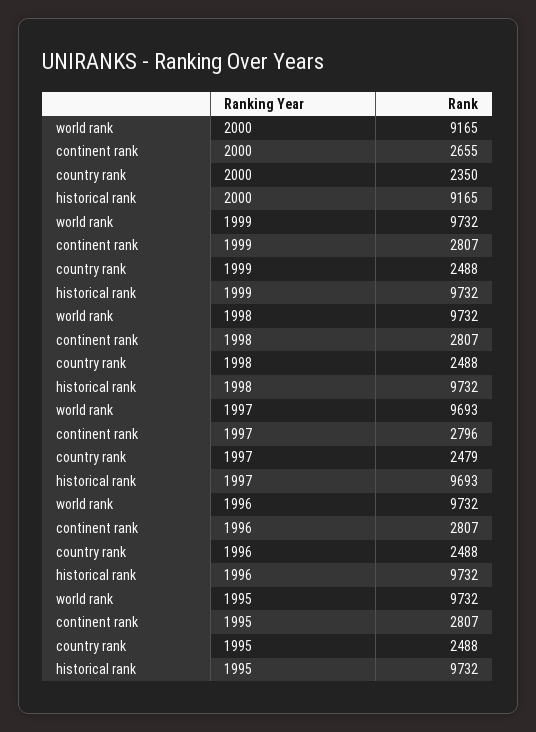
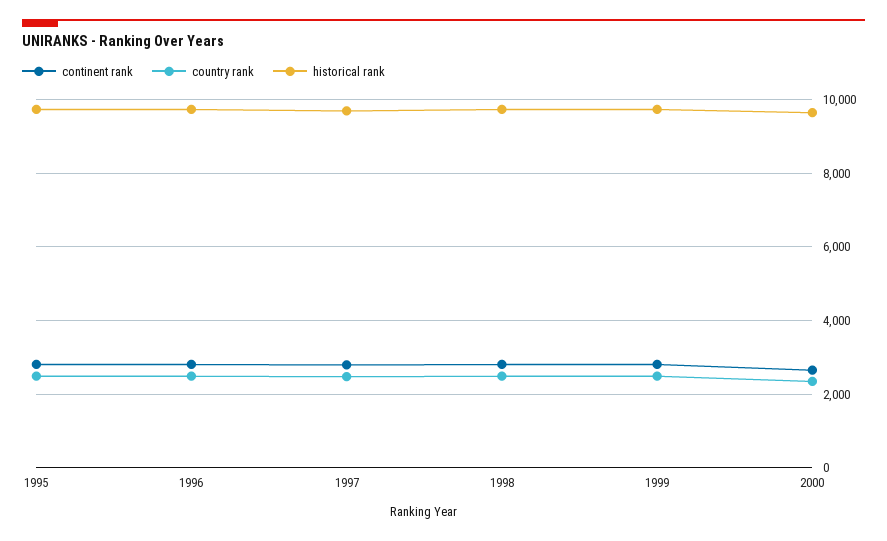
world rank, 2000: 9165 -> none
historical rank, 2000: 9165 -> 9600
world rank, 1999: 9732 -> none
world rank, 1998: 9732 -> none
world rank, 1997: 9693 -> none
world rank, 1996: 9732 -> none
world rank, 1995: 9732 -> none

